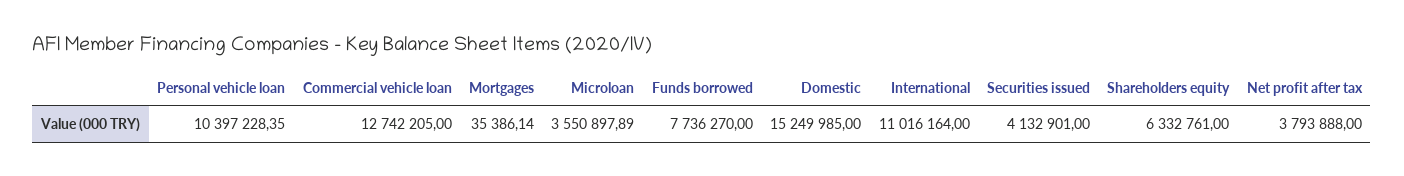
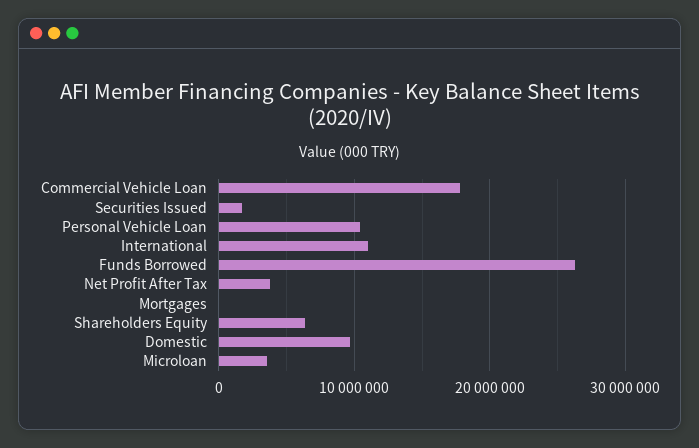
Commercial vehicle loan: 12742205 -> 18000000
Funds borrowed: 7736270 -> 26000000
Domestic: 15249985 -> 10000000
Securities issued: 4132901 -> 2000000

